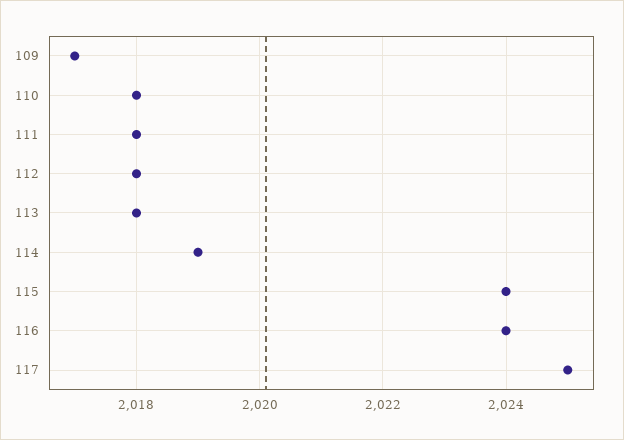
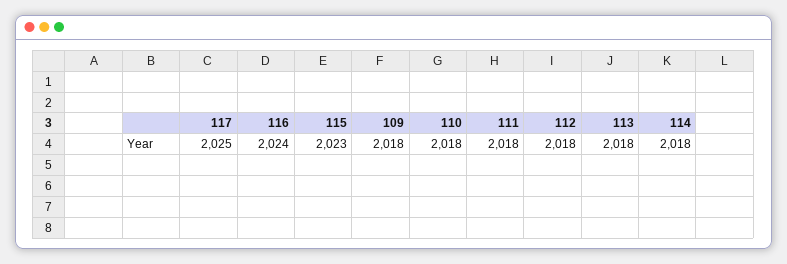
109: 2017 -> 2018
114: 2019 -> 2018
115: 2024 -> 2023

